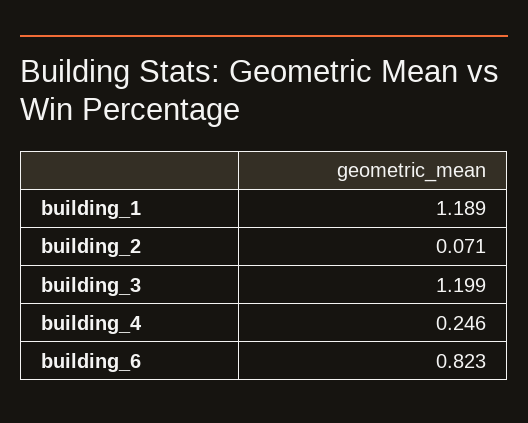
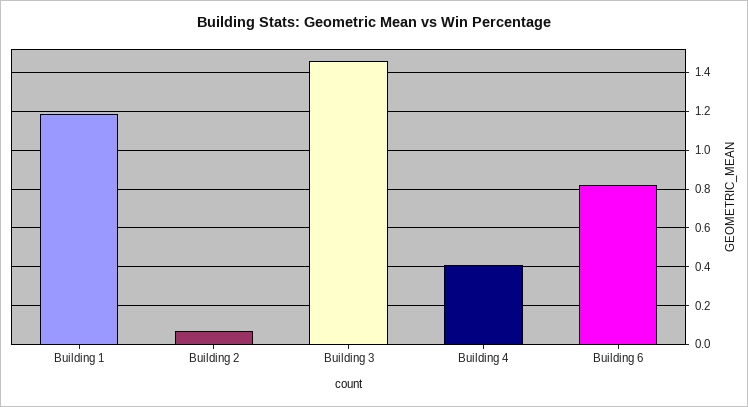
building_3: 1.199 -> 1.45
building_4: 0.246 -> 0.4

